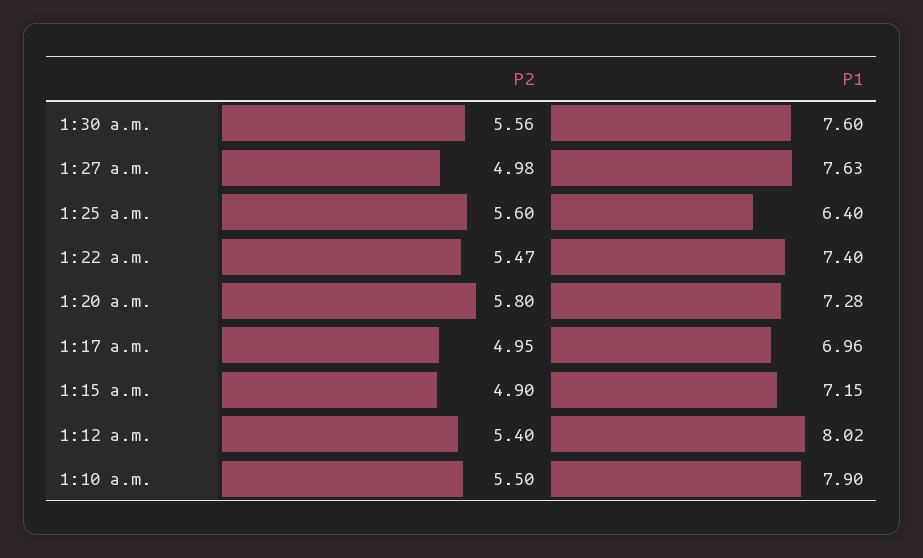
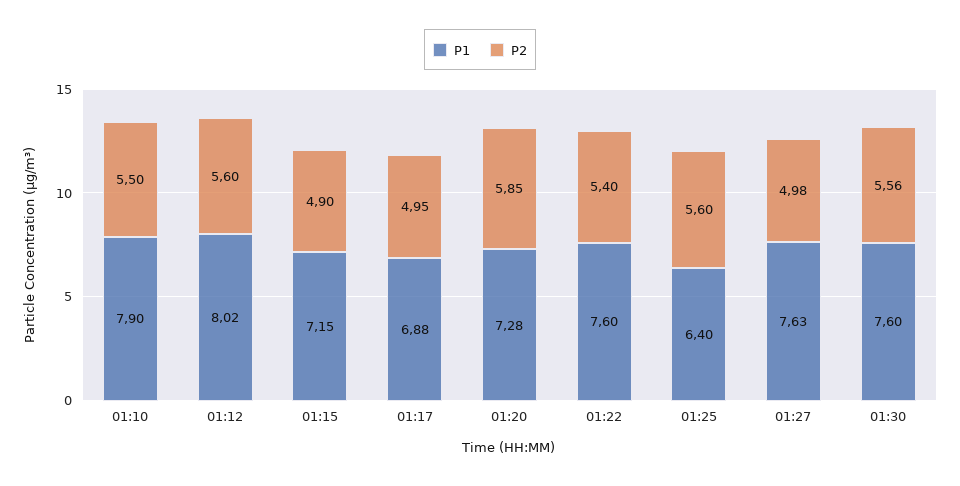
P2, 1:22 a.m.: 5.47 -> 5.4
P1, 1:22 a.m.: 7.4 -> 7.6
P2, 1:20 a.m.: 5.8 -> 5.85
P1, 1:17 a.m.: 6.96 -> 6.88
P2, 1:12 a.m.: 5.4 -> 5.6

